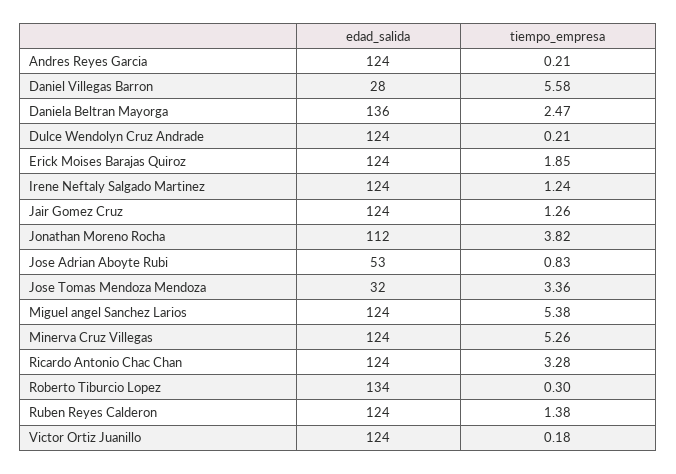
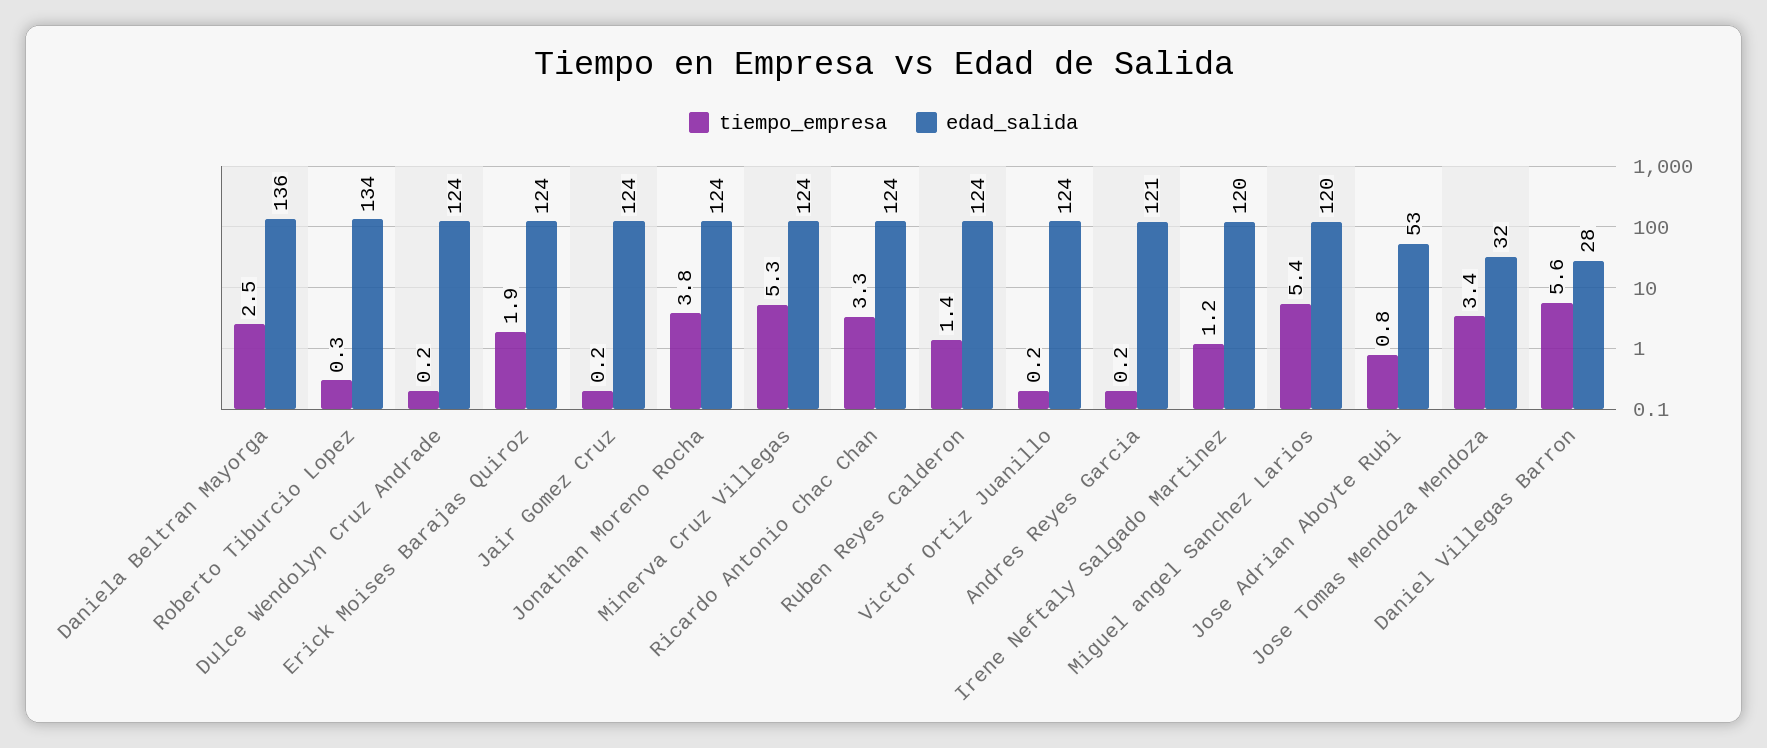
edad_salida, Andres Reyes Garcia: 124 -> 121
edad_salida, Irene Neftaly Salgado Martinez: 124 -> 120
tiempo_empresa, Jair Gomez Cruz: 1.26 -> 0.2
edad_salida, Jonathan Moreno Rocha: 112 -> 124
edad_salida, Miguel angel Sanchez Larios: 124 -> 120

